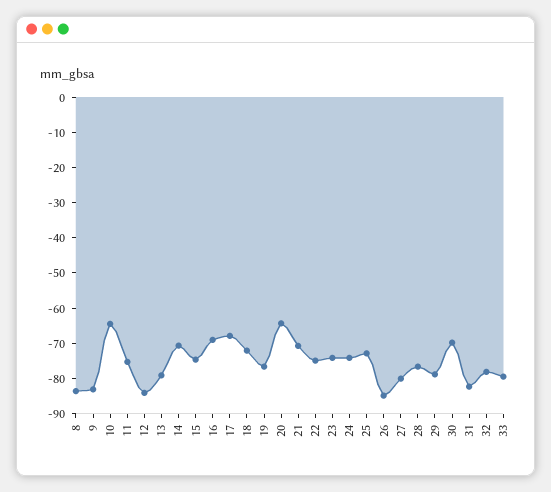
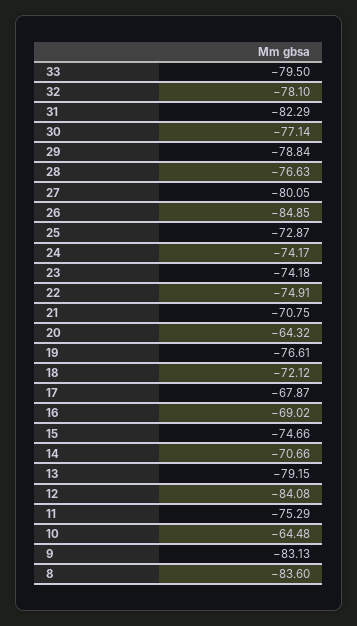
30: -70 -> -77.14

